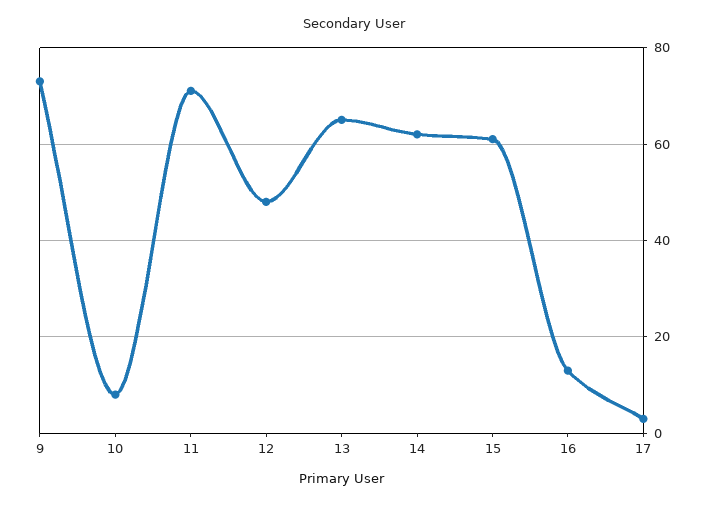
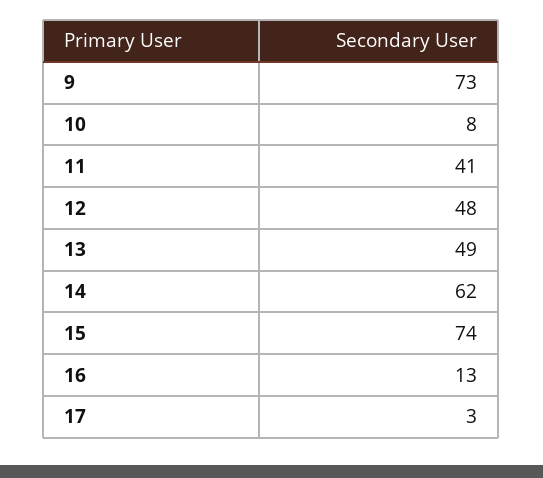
11: 70 -> 41
13: 65 -> 49
15: 60 -> 74

